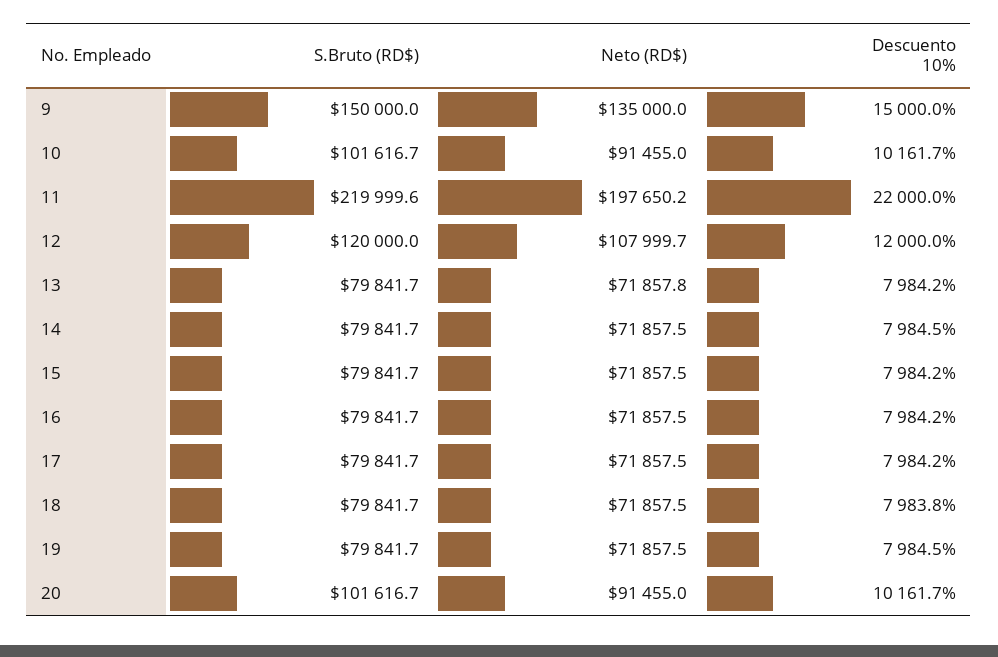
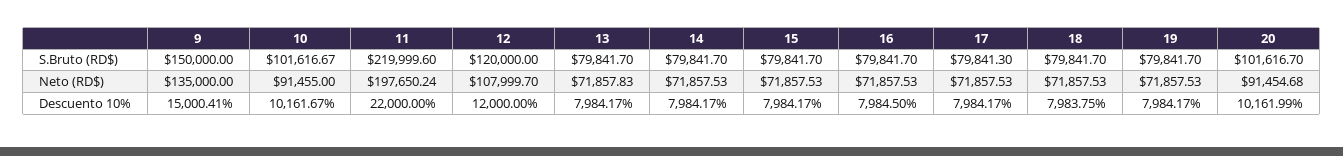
Descuento 10%, 9: 15000 -> 15000.41
Descuento 10%, 14: 7984.5 -> 7984.17
Descuento 10%, 16: 7984.2 -> 7984.5
S.Bruto (RD$), 17: 79841.7 -> 79841.3
Descuento 10%, 19: 7984.5 -> 7984.17
Neto (RD$), 20: 91455 -> 91454.68
Descuento 10%, 20: 10161.7 -> 10161.99

